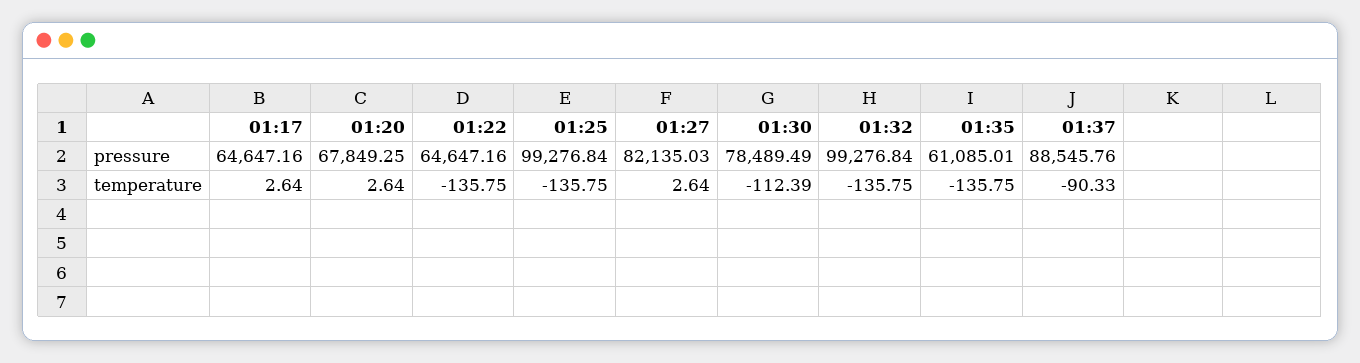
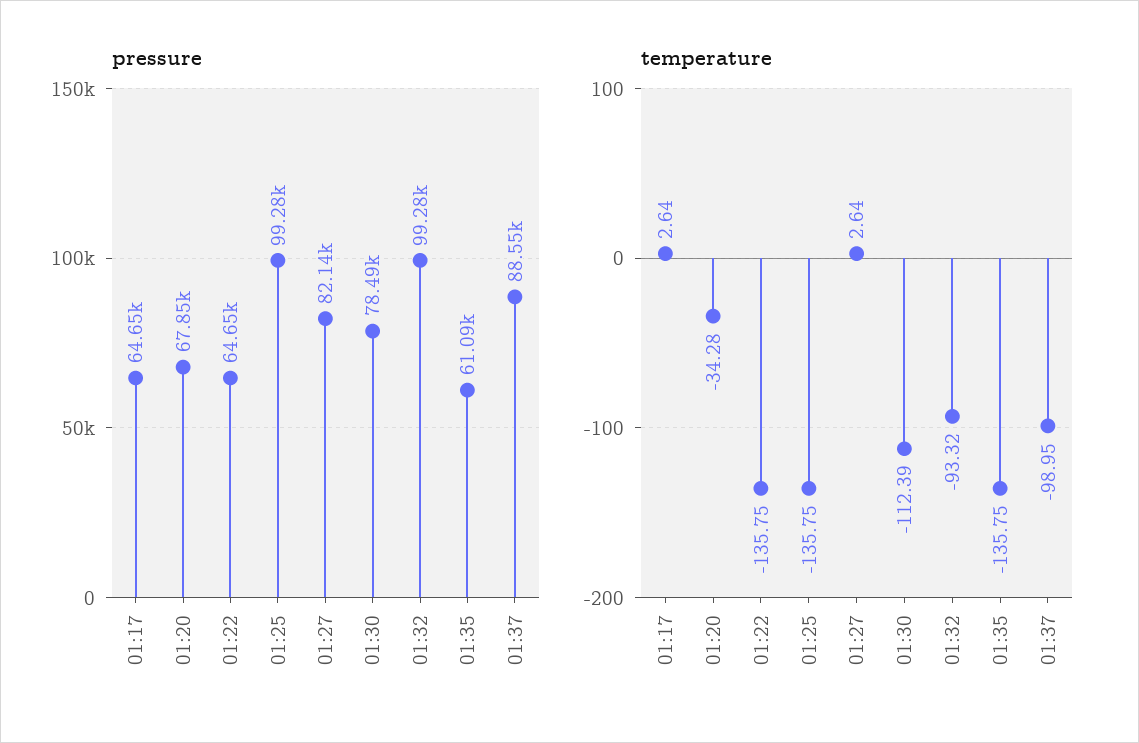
temperature, 01:20: 2.64 -> -34.28
temperature, 01:32: -135.75 -> -93.32
temperature, 01:37: -90.33 -> -98.95

